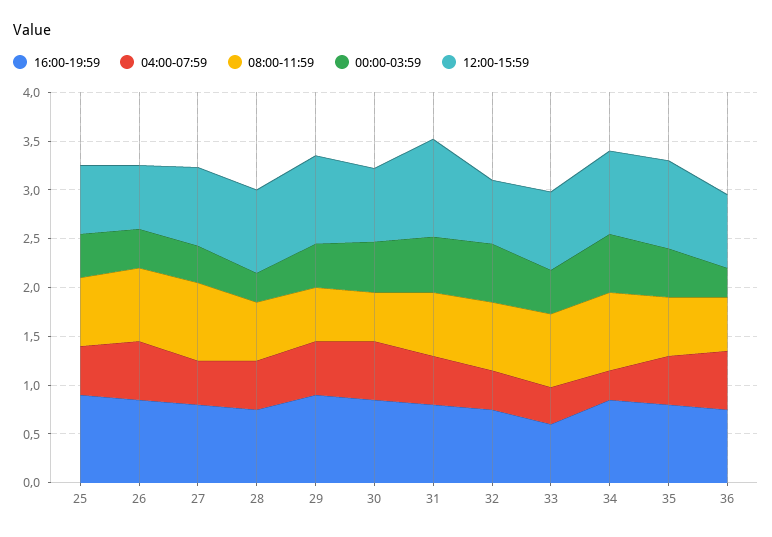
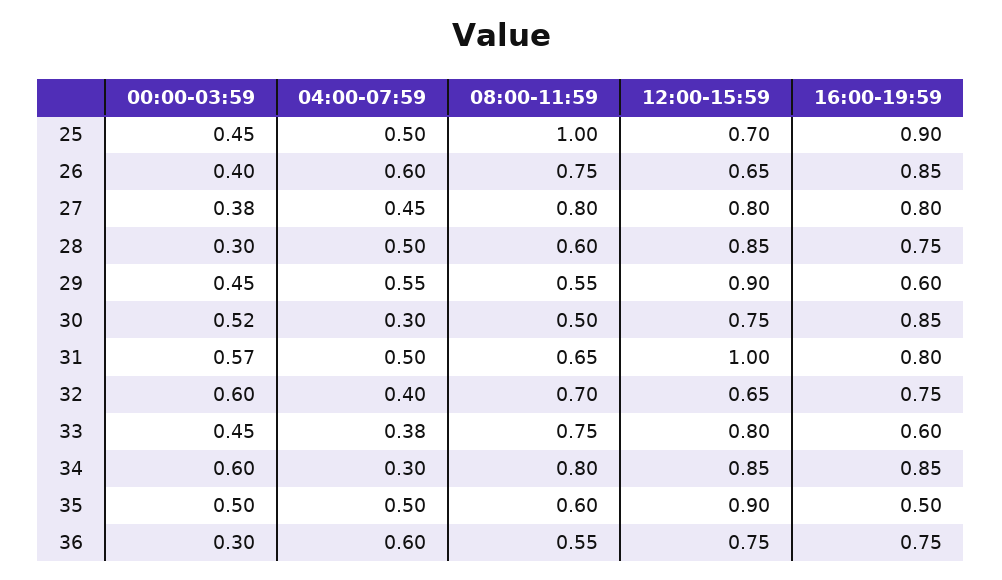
08:00-11:59, 25: 0.7 -> 1
16:00-19:59, 29: 0.9 -> 0.6
04:00-07:59, 30: 0.6 -> 0.3
16:00-19:59, 35: 0.8 -> 0.5

